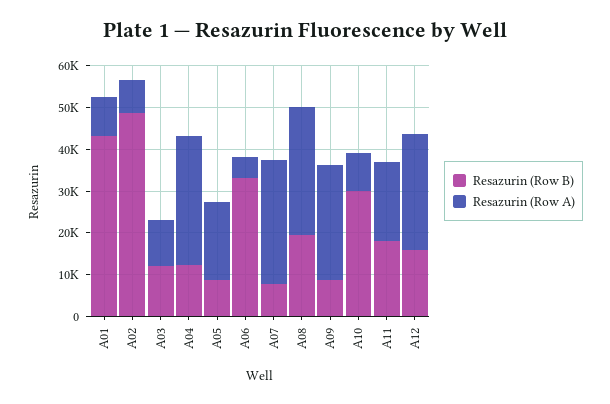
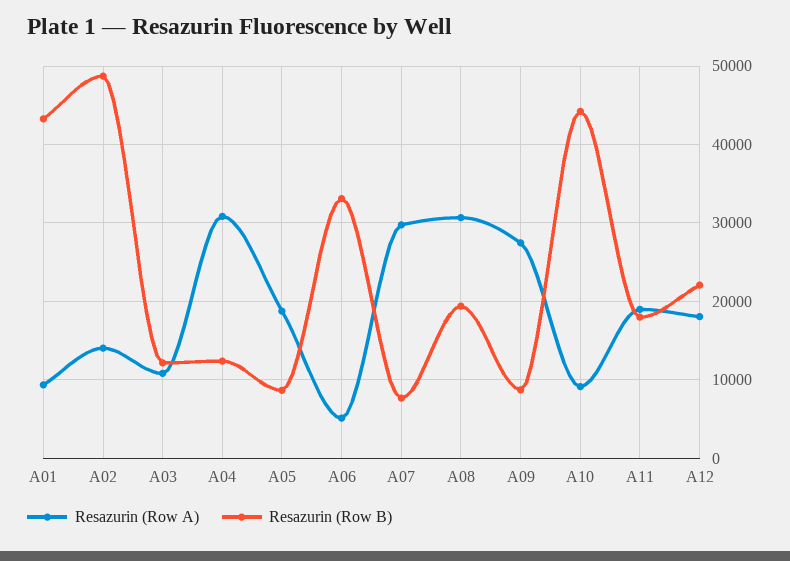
Resazurin (Row A), A02: 8000 -> 14000
Resazurin (Row B), A10: 30000 -> 44000
Resazurin (Row B), A12: 16000 -> 22000
Resazurin (Row A), A12: 28000 -> 18000

